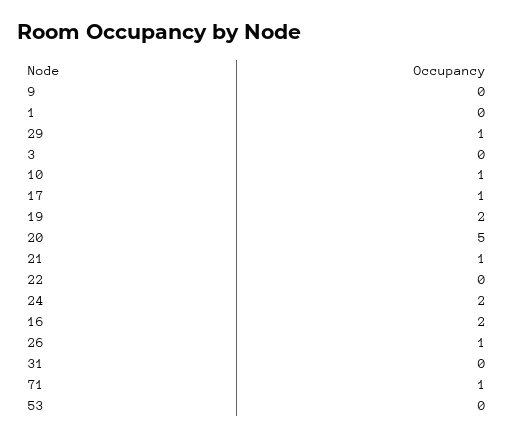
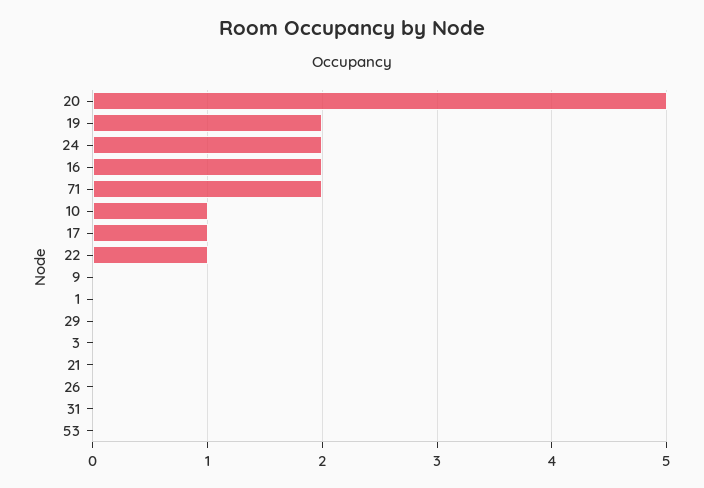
29: 1 -> 0
21: 1 -> 0
22: 0 -> 1
26: 1 -> 0
71: 1 -> 2

